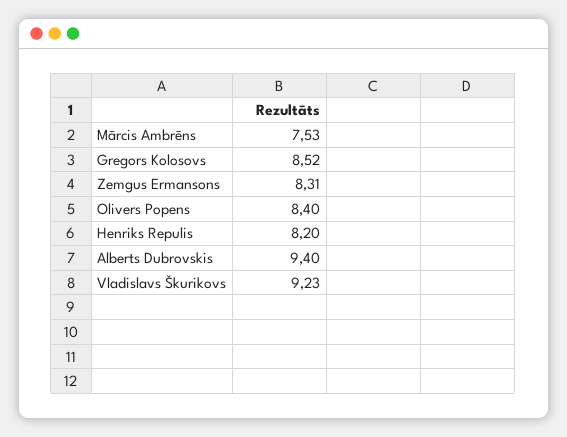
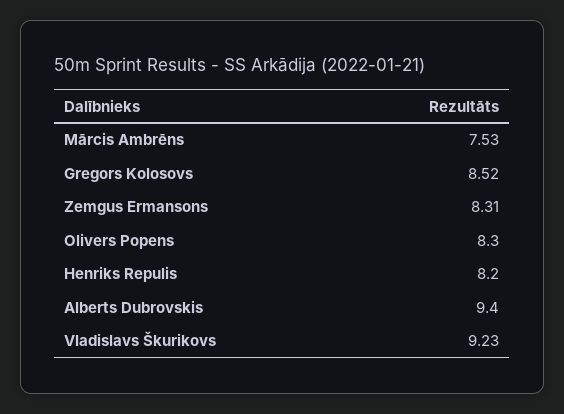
Olivers Popens: 8.4 -> 8.3

